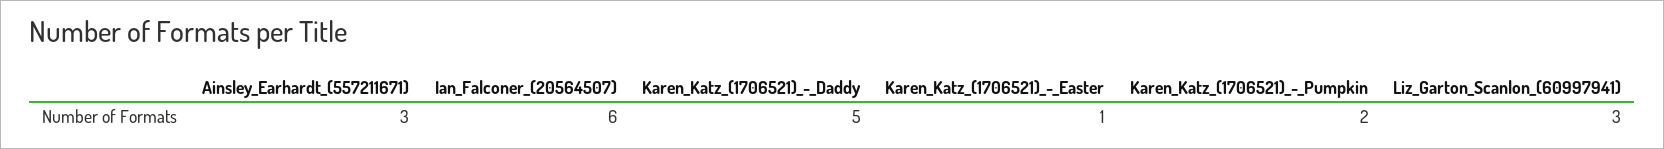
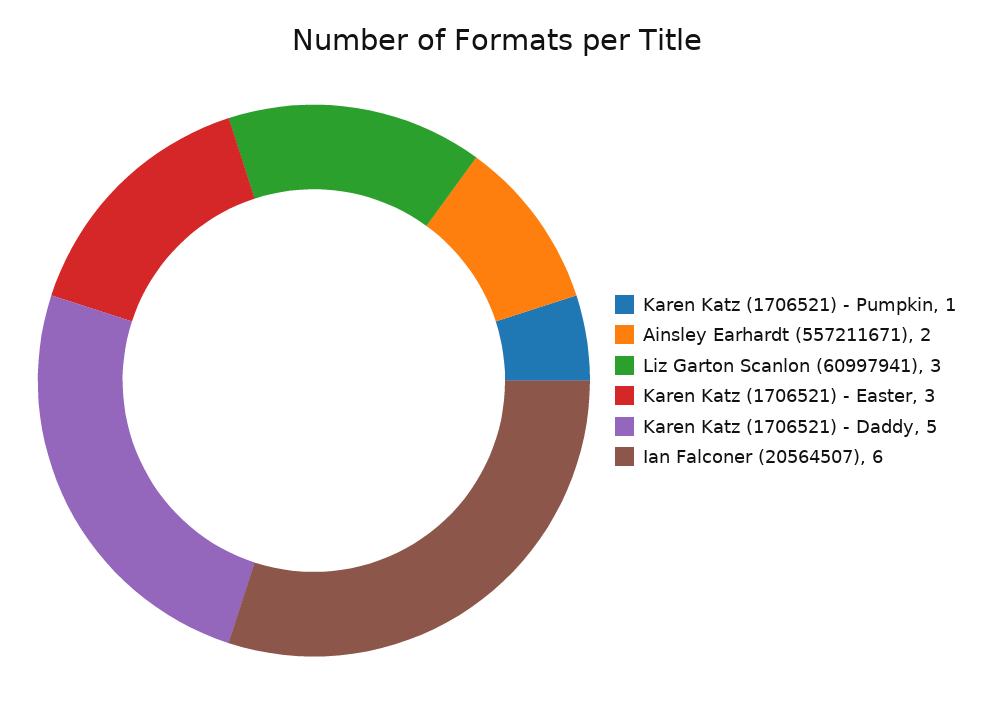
Ainsley_Earhardt_(557211671): 3 -> 2
Karen_Katz_(1706521)_-_Easter: 1 -> 3
Karen_Katz_(1706521)_-_Pumpkin: 2 -> 1

